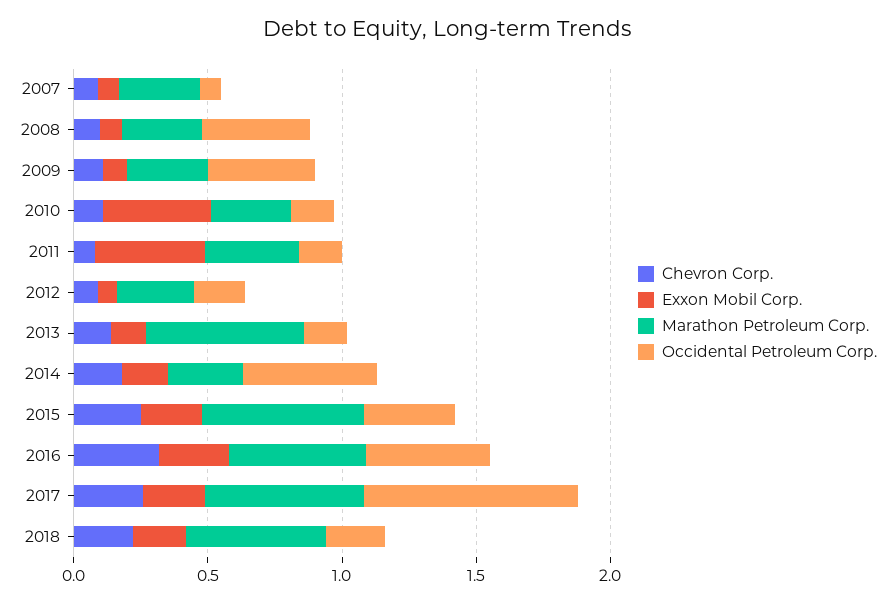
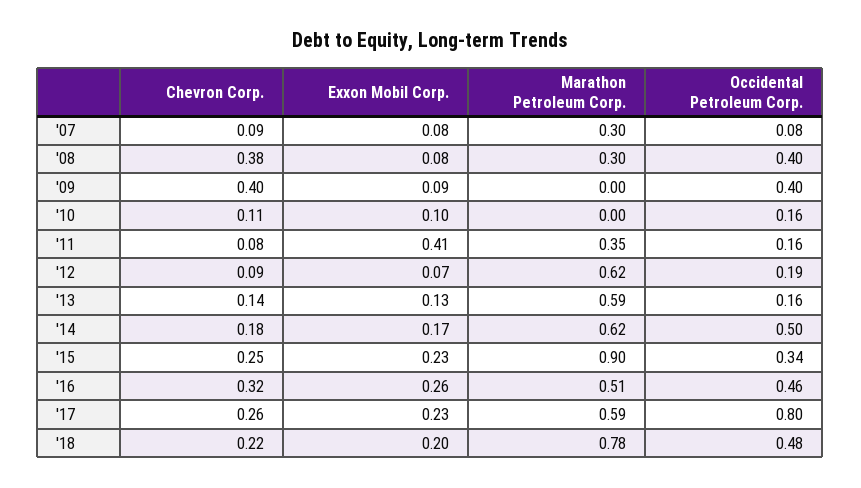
Chevron Corp., 2008: 0.1 -> 0.38
Chevron Corp., 2009: 0.1 -> 0.4
Marathon Petroleum Corp., 2009: 0.3 -> 0
Exxon Mobil Corp., 2010: 0.4 -> 0.1
Marathon Petroleum Corp., 2010: 0.3 -> 0
Marathon Petroleum Corp., 2012: 0.3 -> 0.62
Marathon Petroleum Corp., 2014: 0.3 -> 0.62
Marathon Petroleum Corp., 2015: 0.6 -> 0.9
Marathon Petroleum Corp., 2018: 0.5 -> 0.78
Occidental Petroleum Corp., 2018: 0.2 -> 0.48

